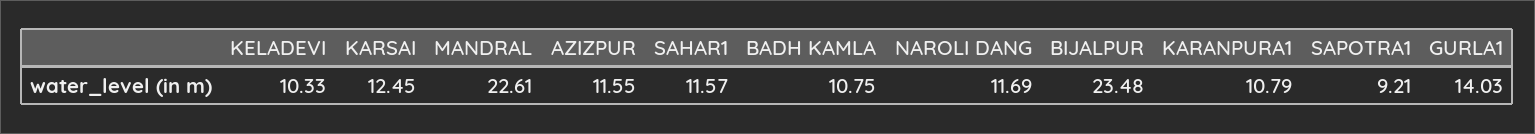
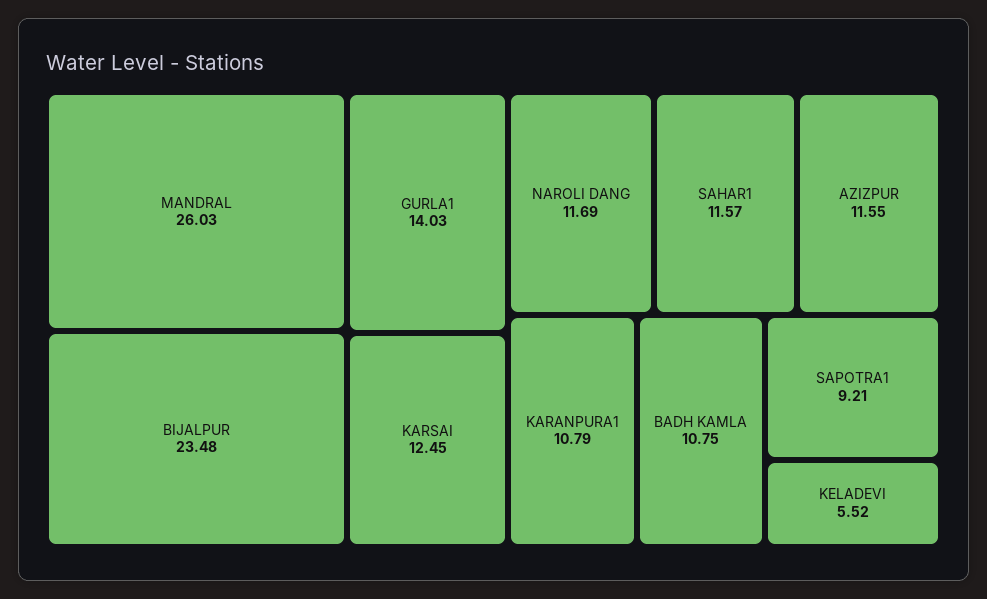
KELADEVI: 10.33 -> 5.52
MANDRAL: 22.61 -> 26.03

